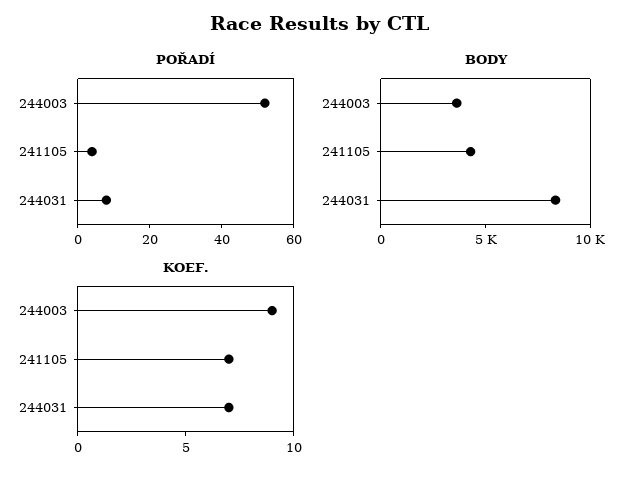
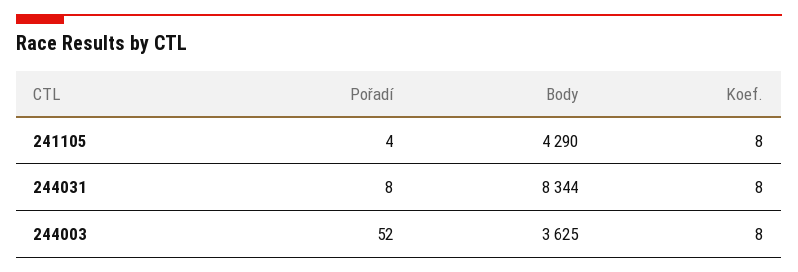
KOEF., 244003: 9 -> 8
KOEF., 241105: 7 -> 8
KOEF., 244031: 7 -> 8

